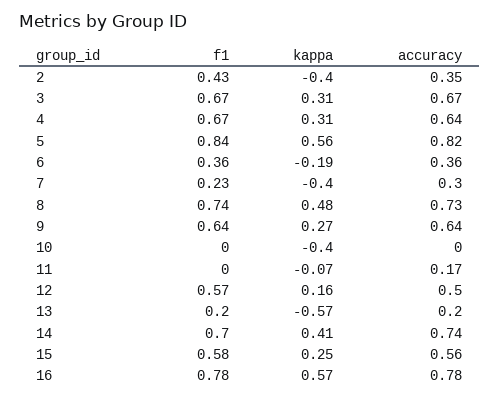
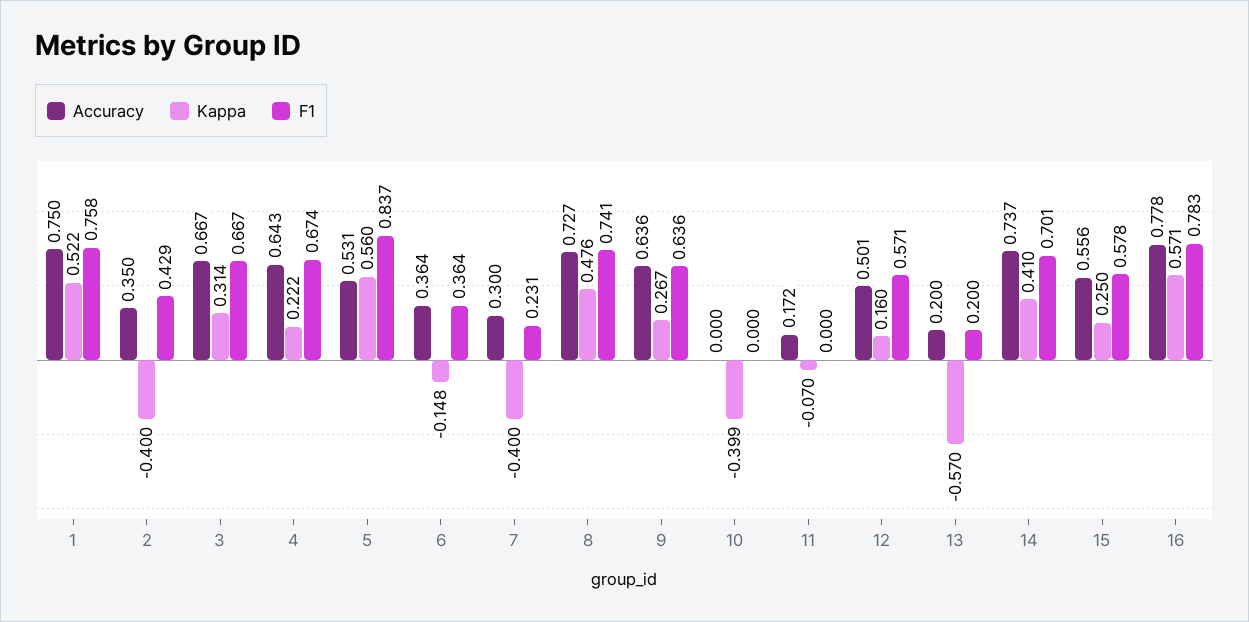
kappa, 4: 0.31 -> 0.222
accuracy, 5: 0.82 -> 0.531
kappa, 6: -0.19 -> -0.148
accuracy, 1: none -> 0.75
kappa, 1: none -> 0.522
f1, 1: none -> 0.758

